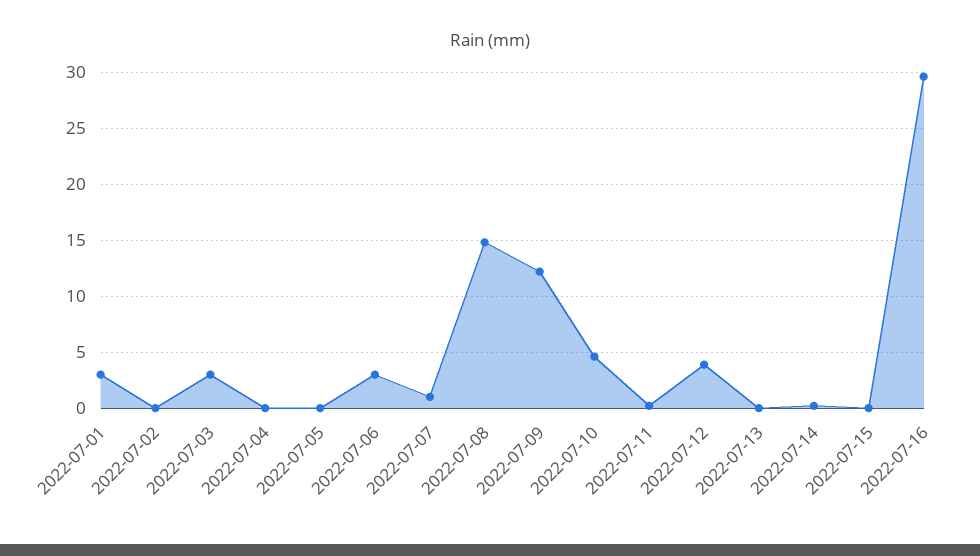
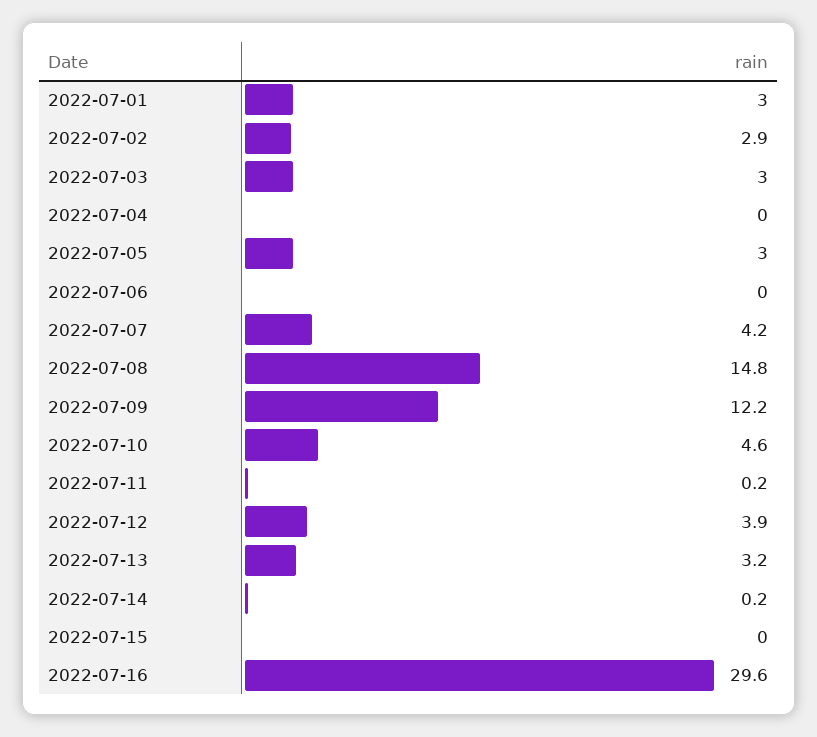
2022-07-02: 0 -> 2.9
2022-07-05: 0 -> 3
2022-07-06: 3 -> 0
2022-07-07: 1 -> 4.2
2022-07-13: 0 -> 3.2

